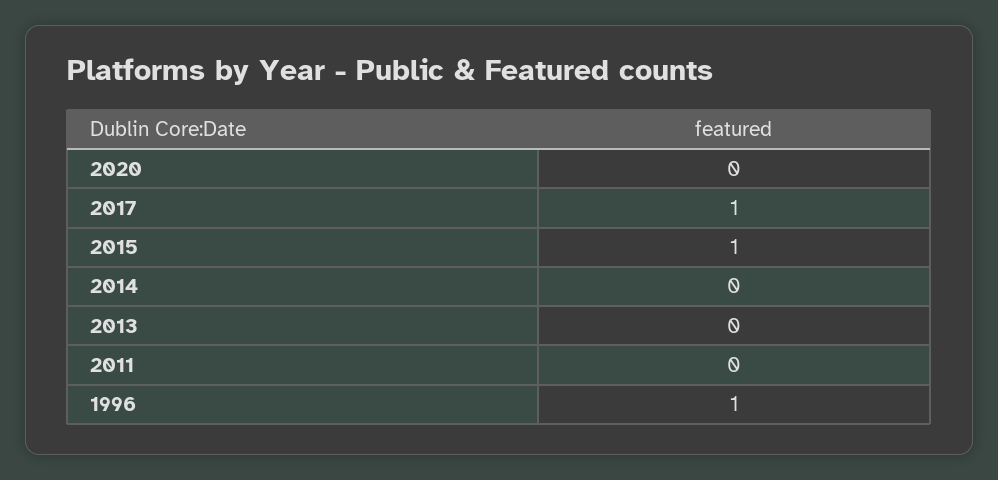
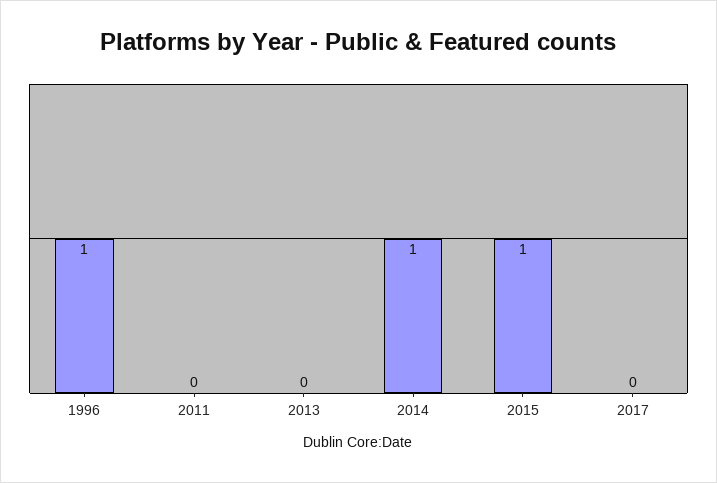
2020: 0 -> none
2017: 1 -> 0
2014: 0 -> 1

